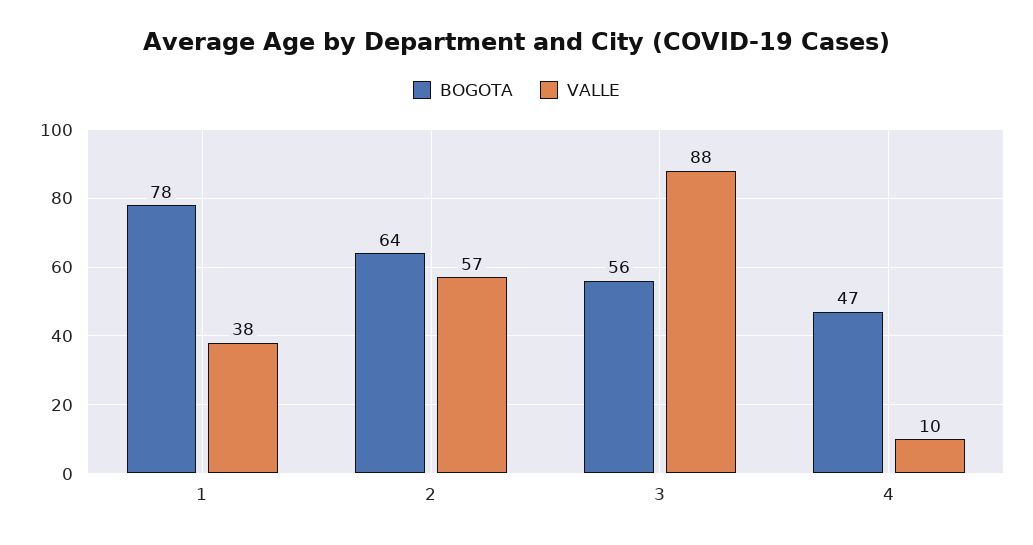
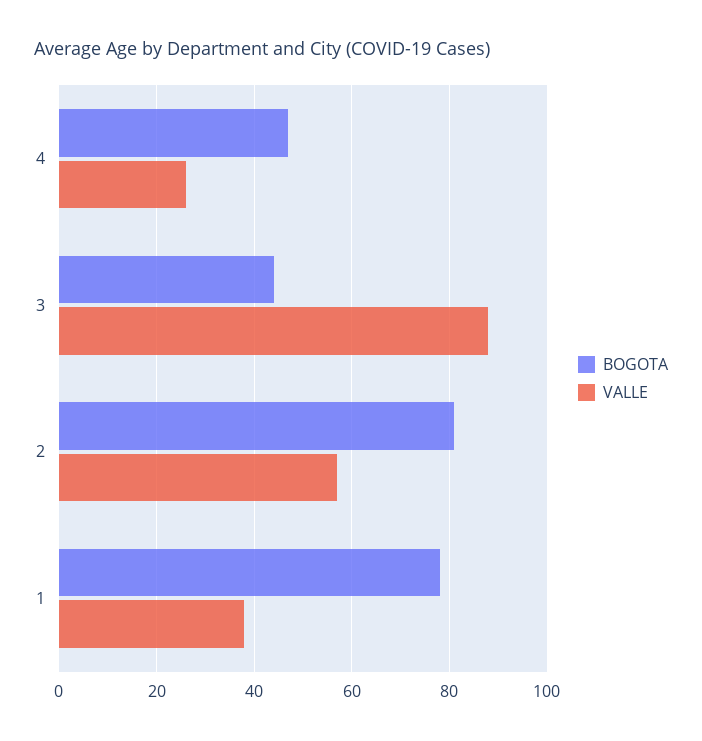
BOGOTA, 2: 64 -> 80
BOGOTA, 3: 56 -> 45
VALLE, 4: 10 -> 25

